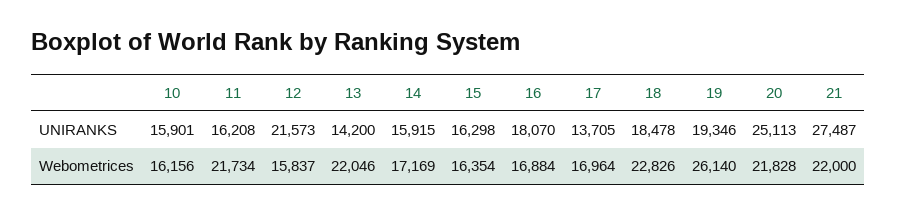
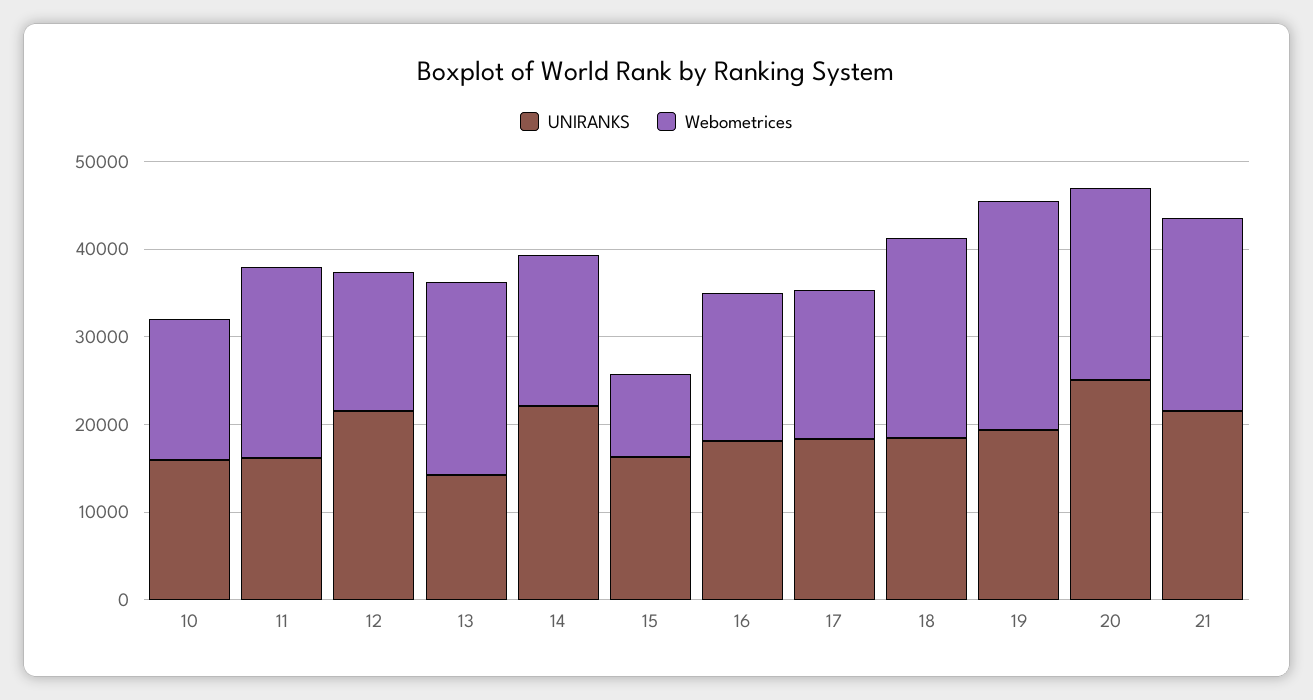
UNIRANKS, 14: 15915 -> 22000
UNIRANKS, 17: 13705 -> 18000
UNIRANKS, 21: 27487 -> 22000
Webometrices, 15: 16354 -> 10000

